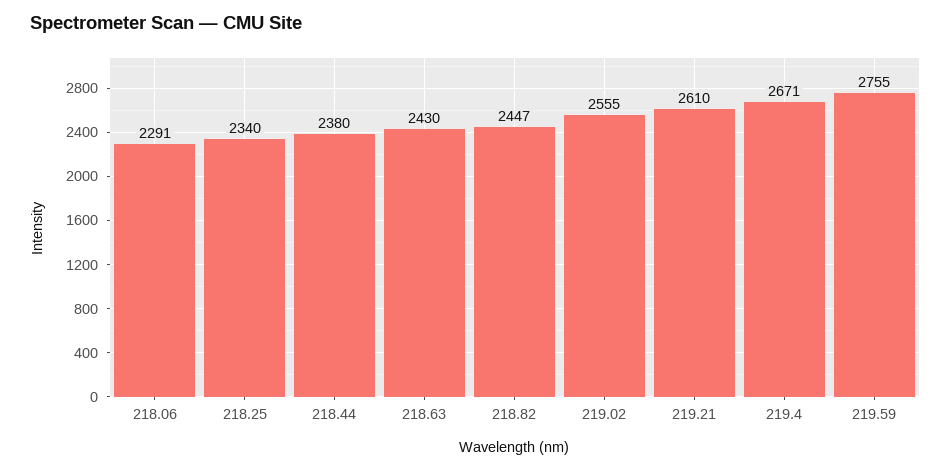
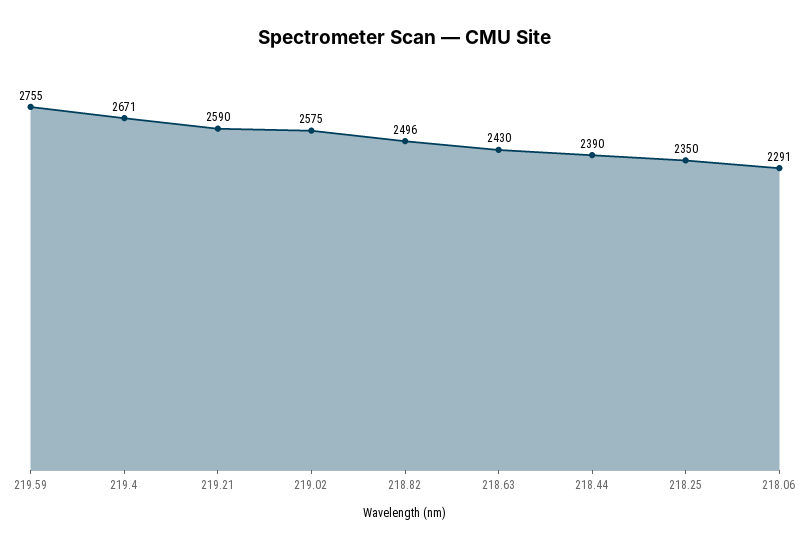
218.25: 2340 -> 2350
218.44: 2380 -> 2390
218.82: 2447 -> 2496
219.02: 2555 -> 2575
219.21: 2610 -> 2590

